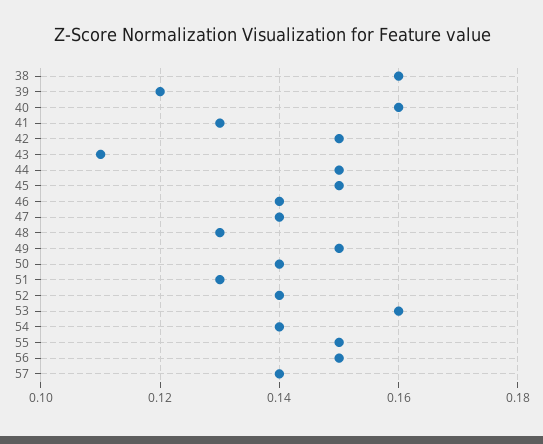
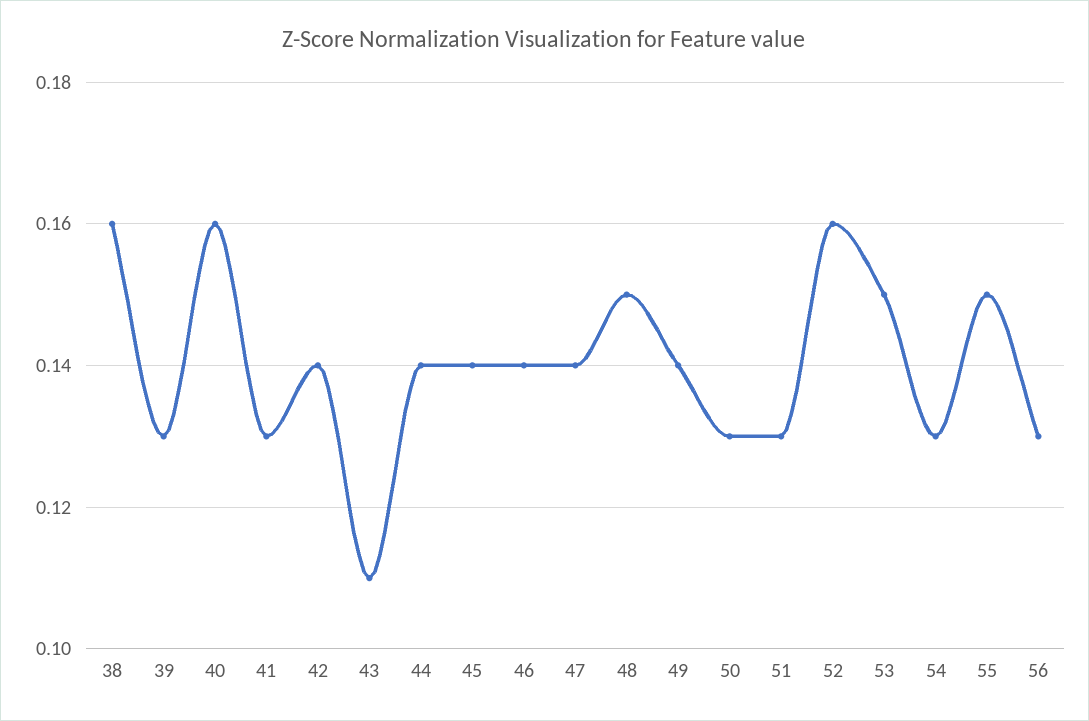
39: 0.12 -> 0.13
42: 0.15 -> 0.14
44: 0.15 -> 0.14
45: 0.15 -> 0.14
48: 0.13 -> 0.15
49: 0.15 -> 0.14
50: 0.14 -> 0.13
52: 0.14 -> 0.16
53: 0.16 -> 0.15
54: 0.14 -> 0.13
56: 0.15 -> 0.13
57: 0.14 -> none

